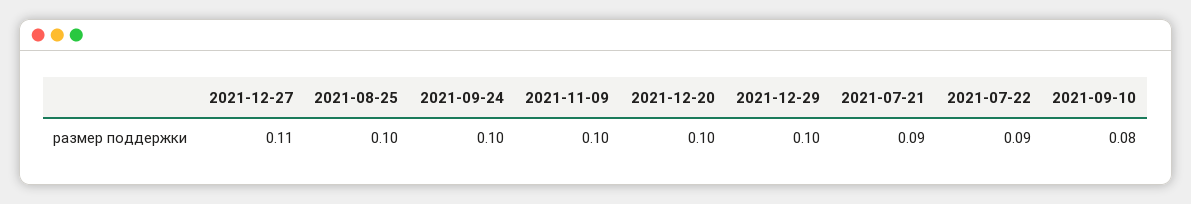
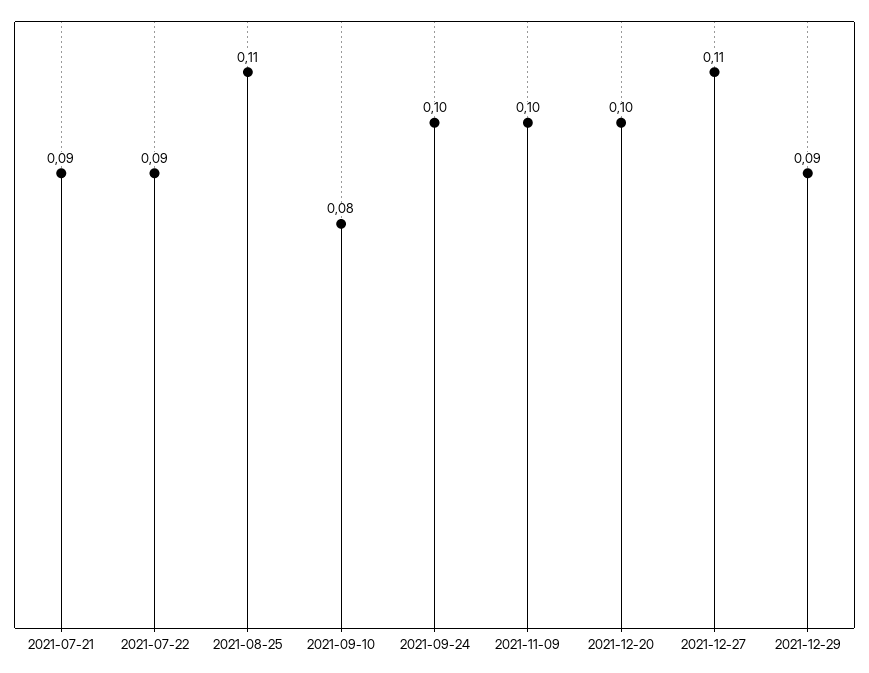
2021-08-25: 0.1 -> 0.11
2021-12-29: 0.1 -> 0.09

